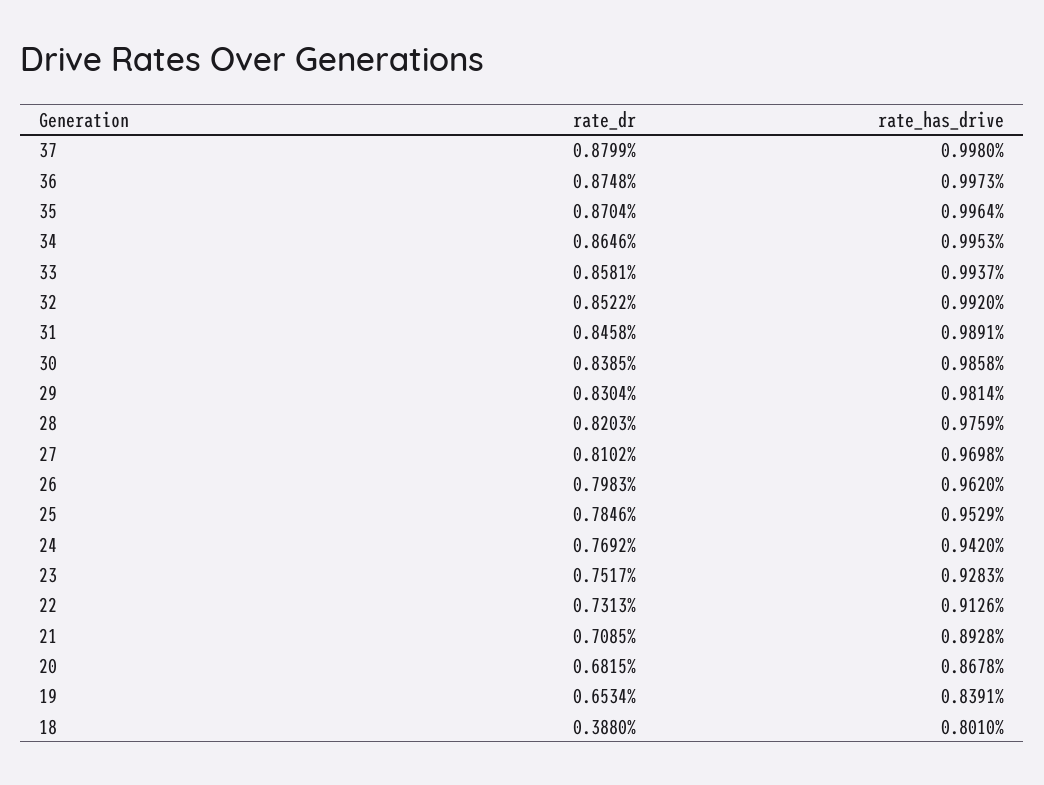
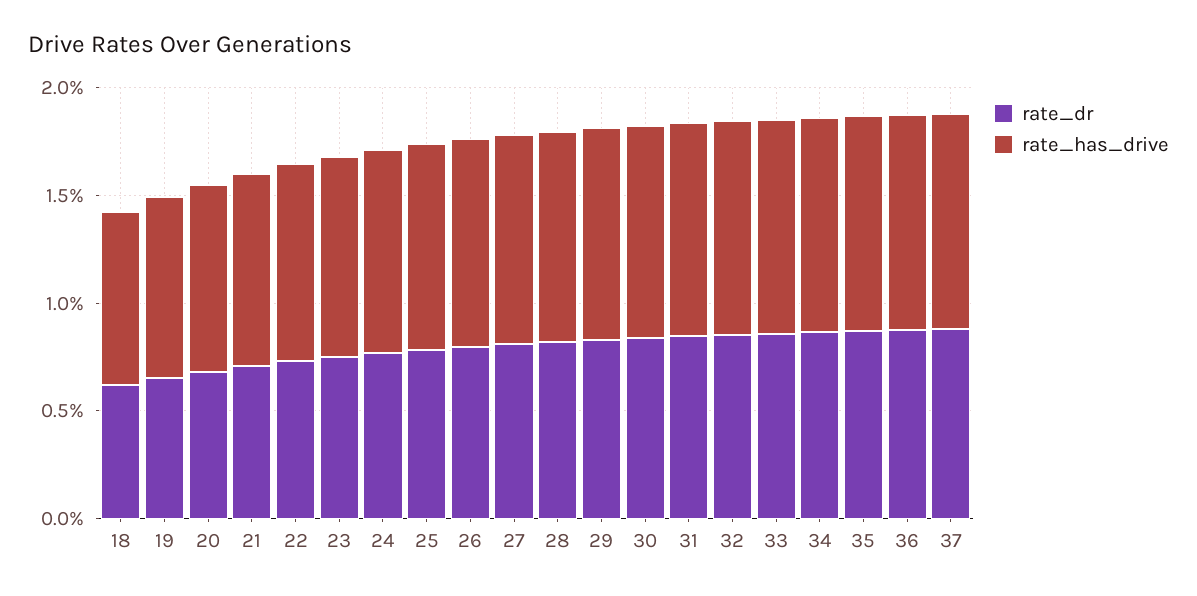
rate_dr, 18: 0.388 -> 0.6

